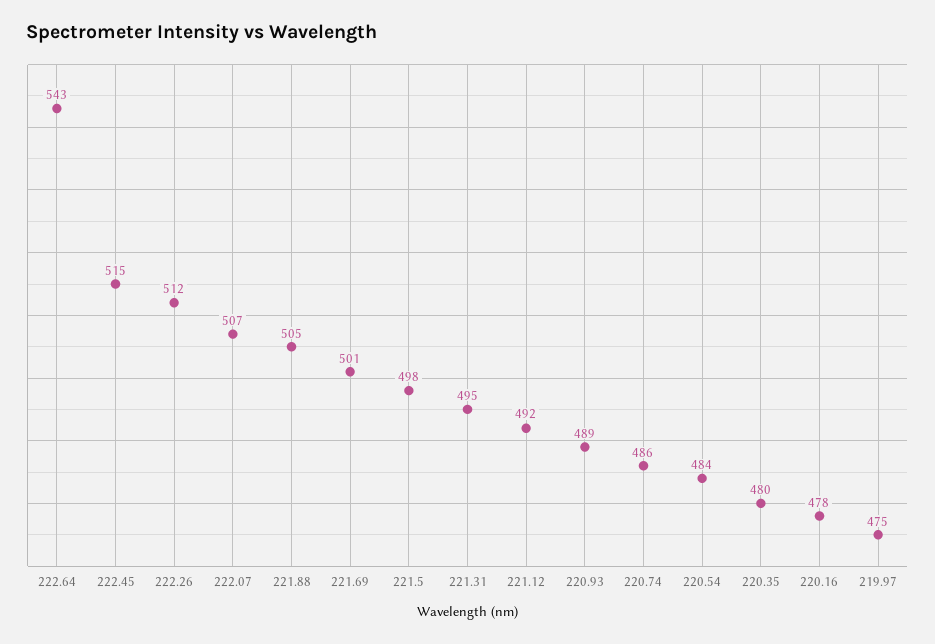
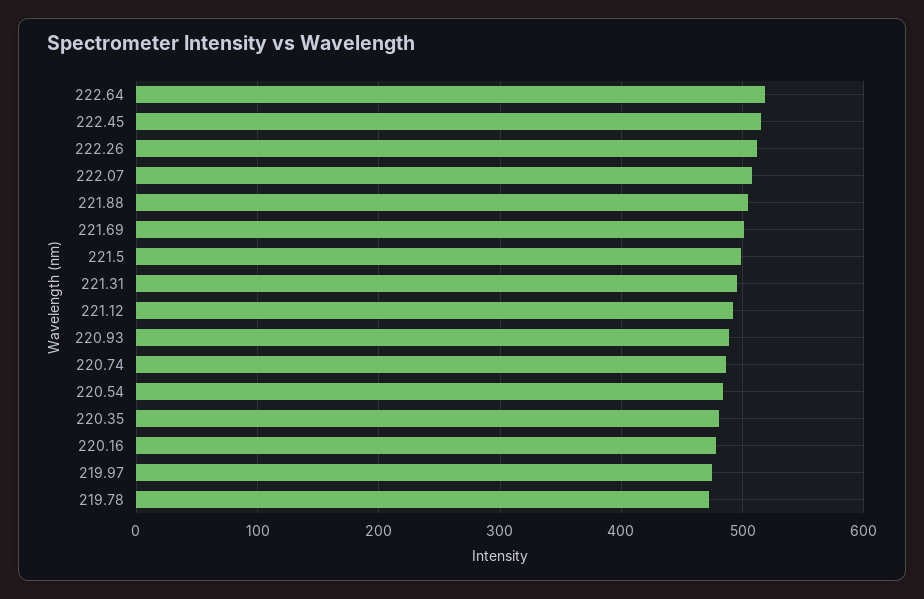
222.64: 543 -> 520
219.78: none -> 470

